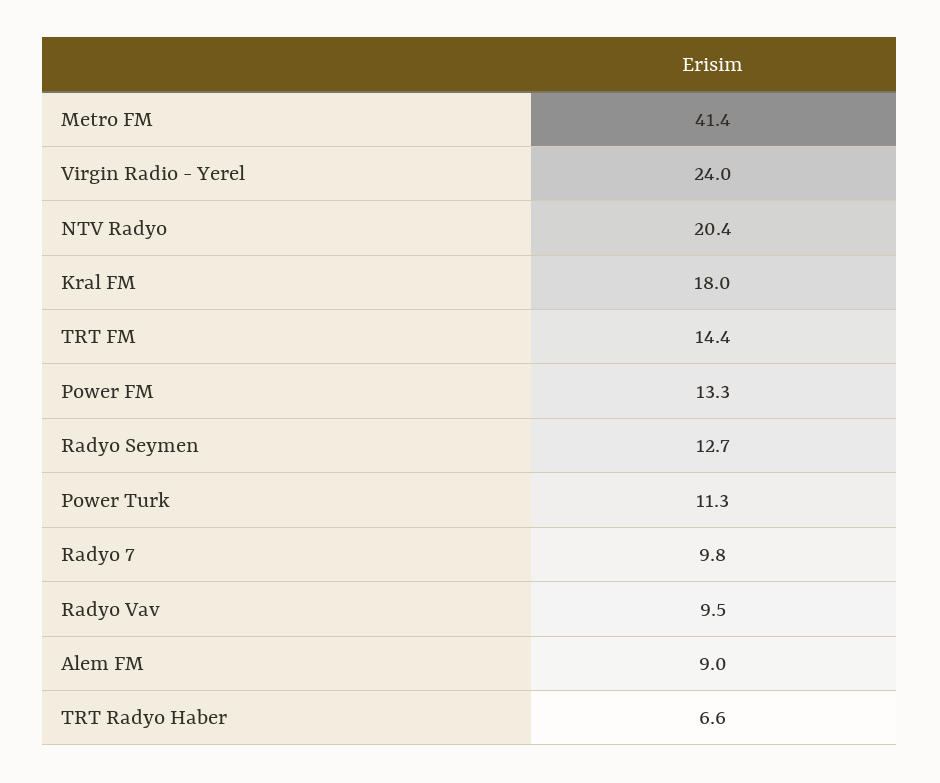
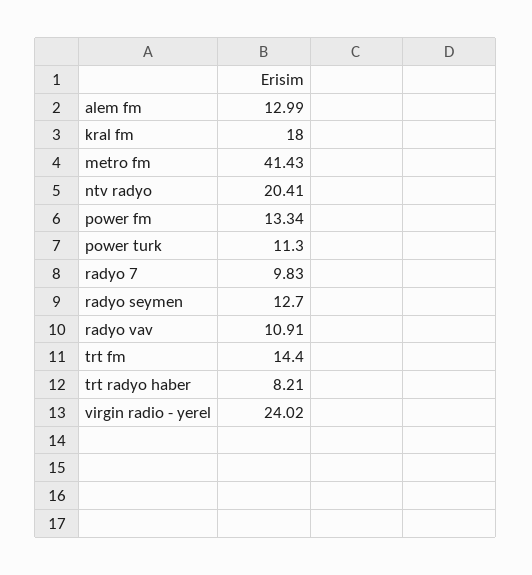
Radyo Vav: 9.5 -> 10.91
Alem FM: 9 -> 12.99
TRT Radyo Haber: 6.6 -> 8.21

